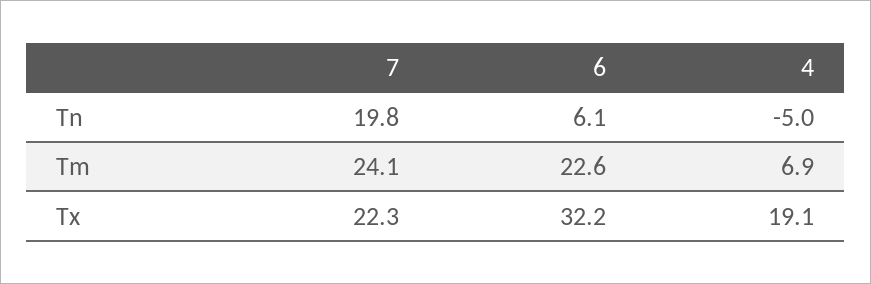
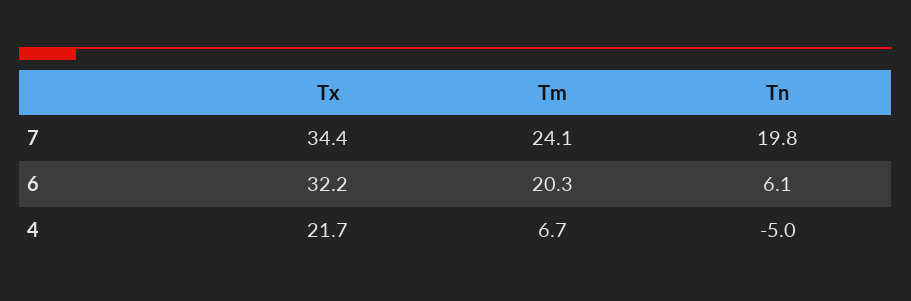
6, Tm: 22.6 -> 20.3
4, Tm: 6.9 -> 6.7
7, Tx: 22.3 -> 34.4
4, Tx: 19.1 -> 21.7

